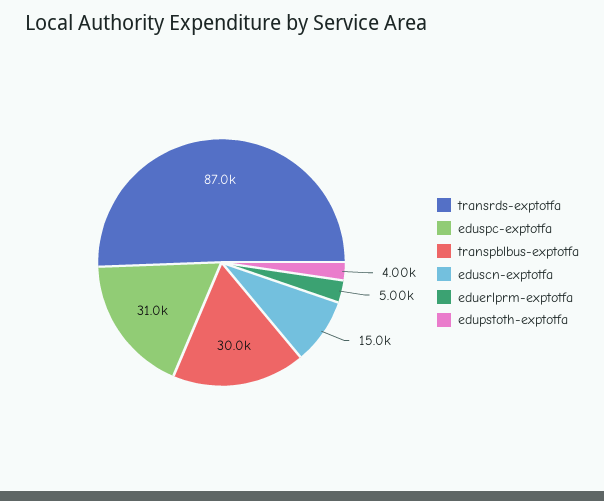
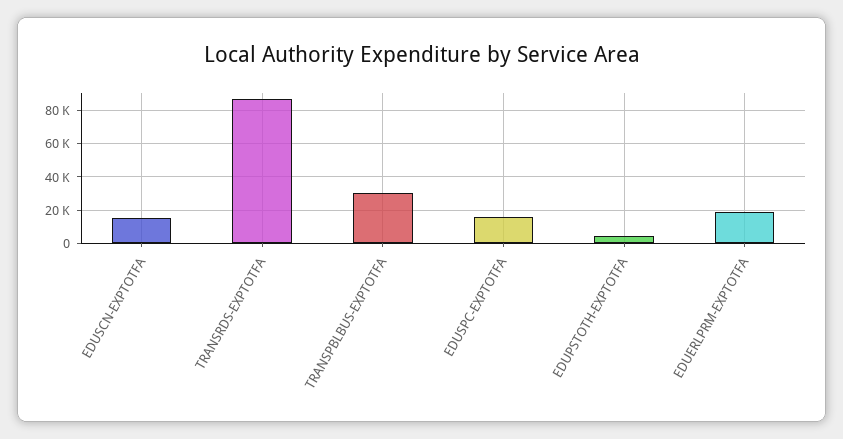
eduspc-exptotfa: 31000 -> 15000
eduerlprm-exptotfa: 5000 -> 20000

